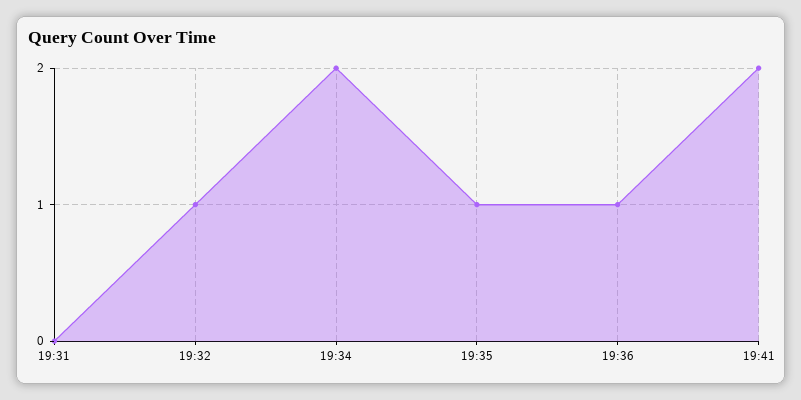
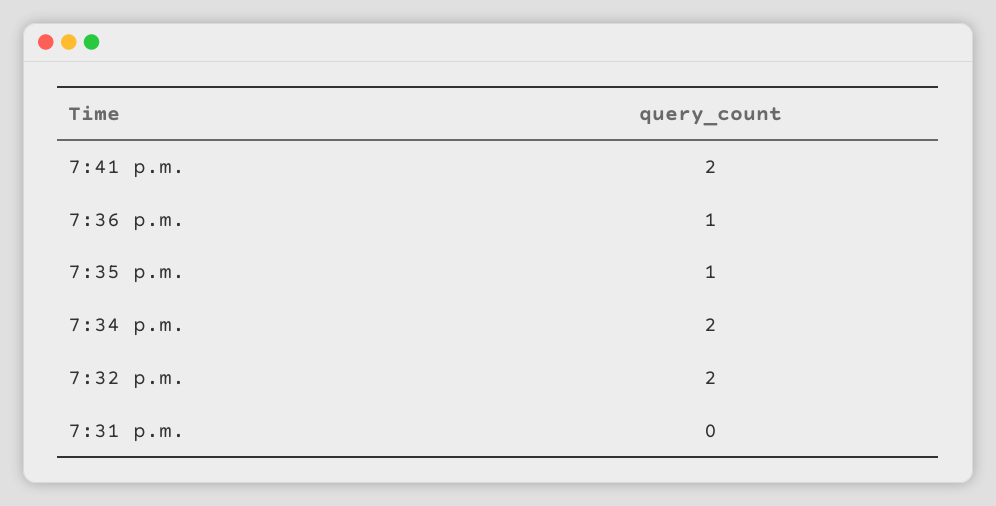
19:32: 1 -> 2

